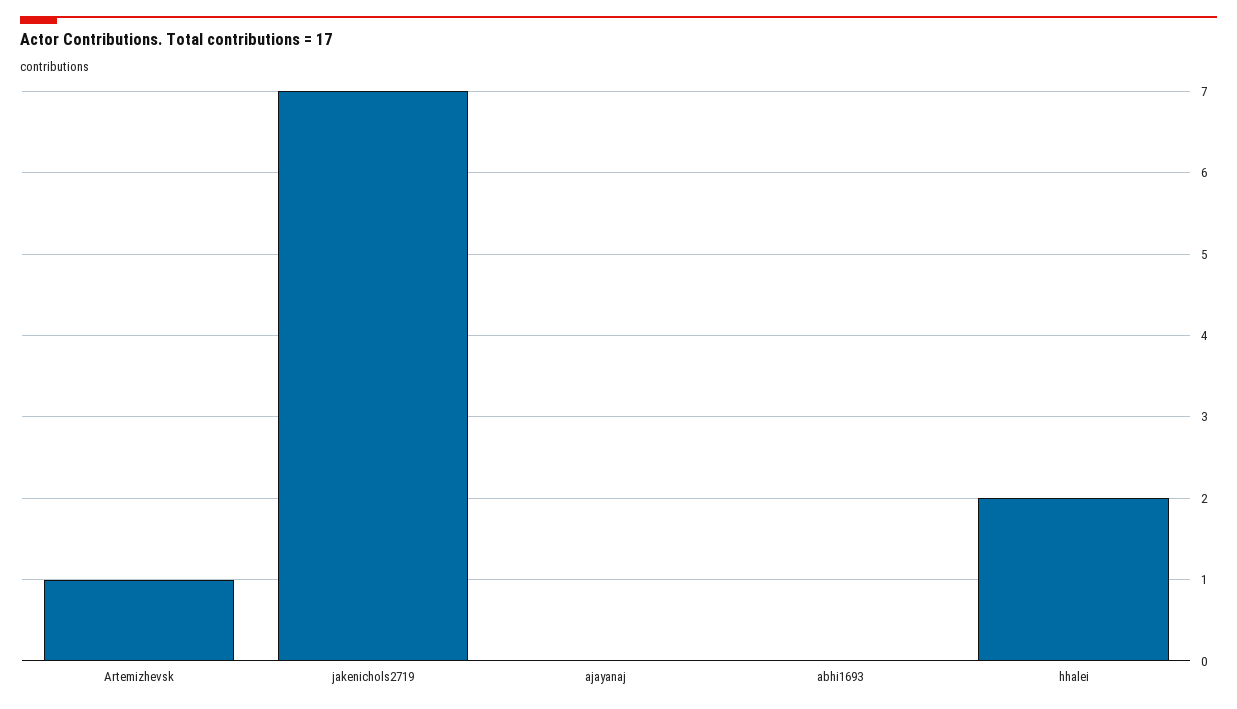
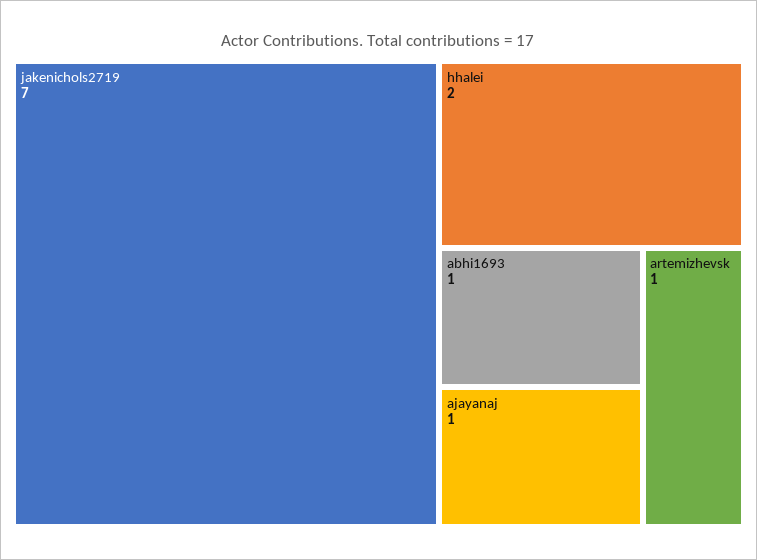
ajayanaj: 0 -> 1
abhi1693: 0 -> 1

